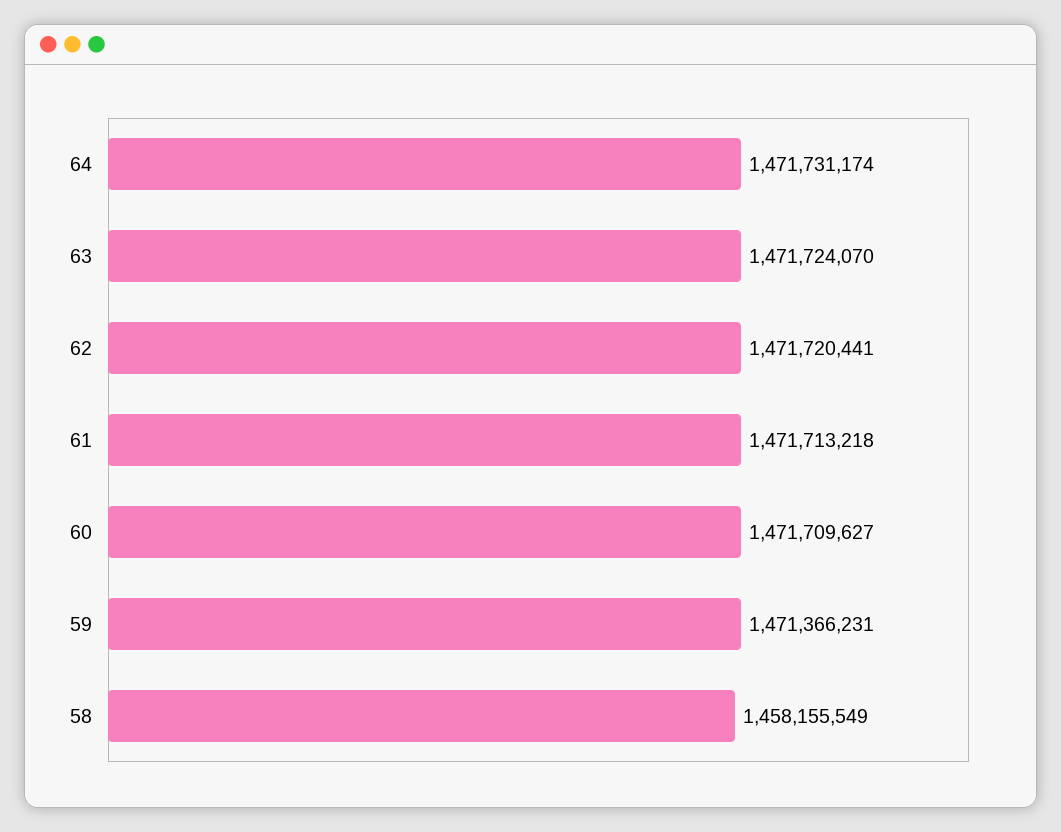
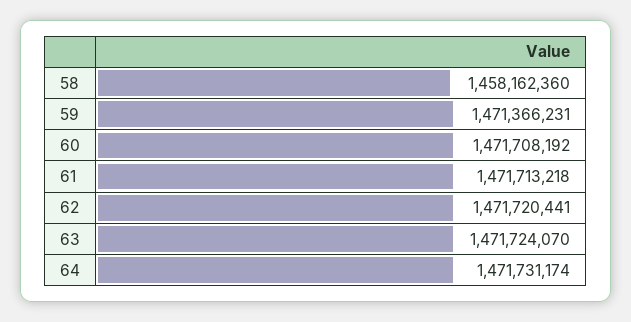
60: 1471709627 -> 1471708192
58: 1458155549 -> 1458162360

